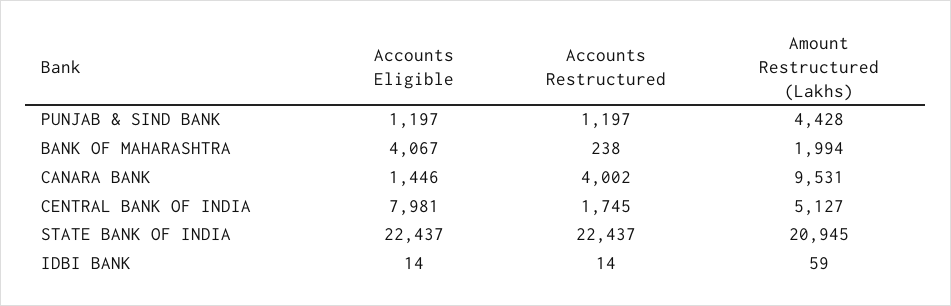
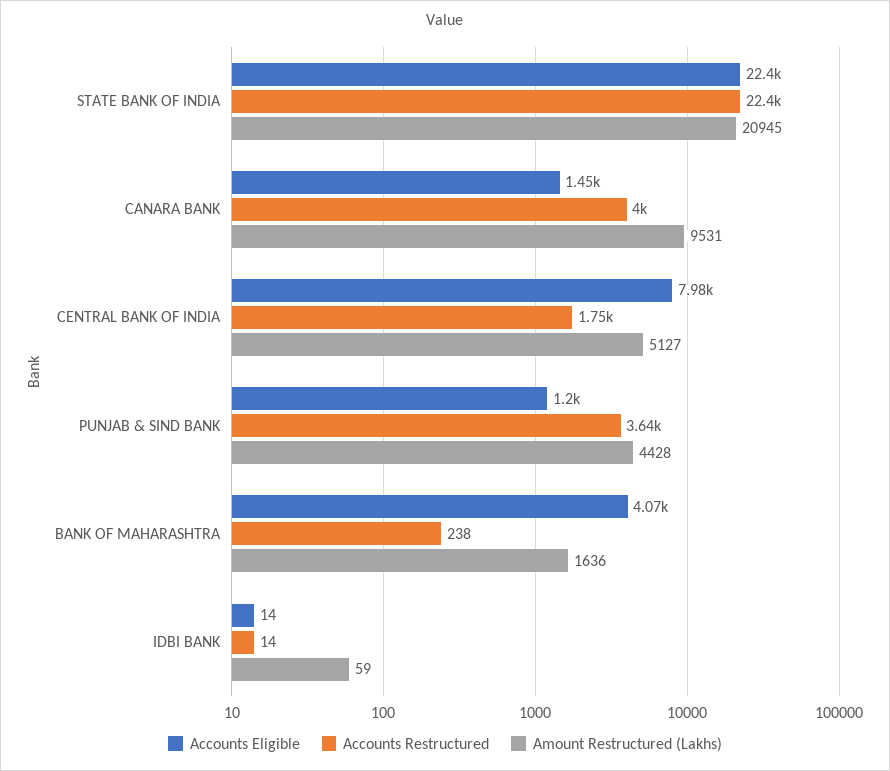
Accounts Restructured, PUNJAB & SIND BANK: 1197 -> 3640
Amount Restructured (Lakhs), BANK OF MAHARASHTRA: 1994 -> 1636

